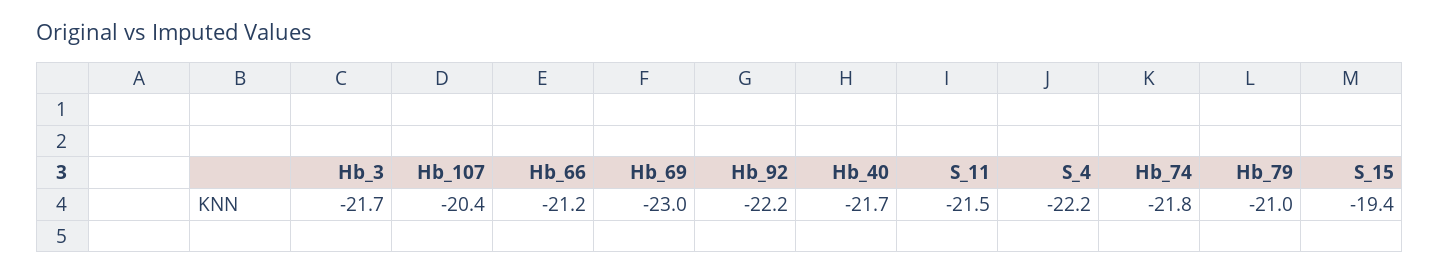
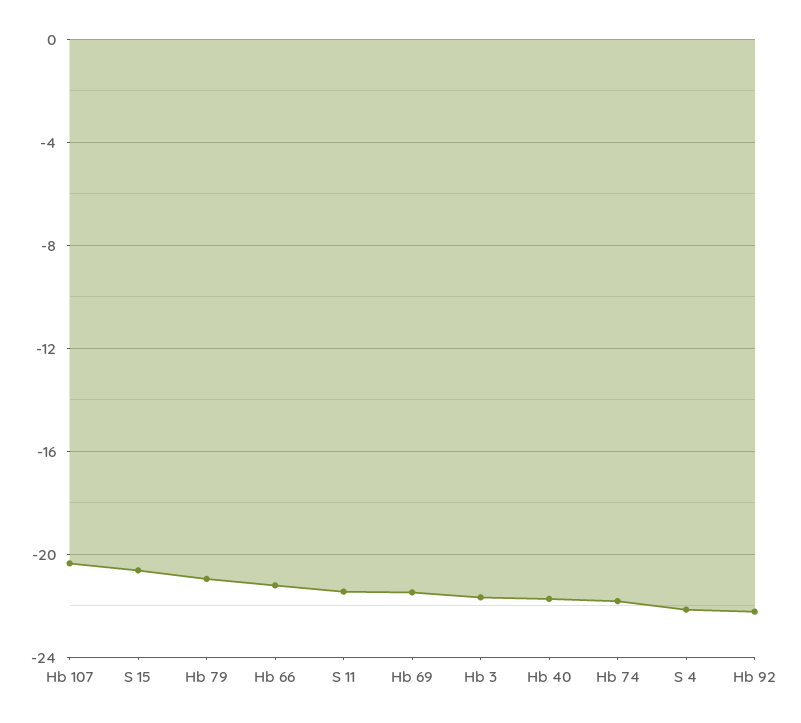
Hb_69: -23 -> -21.5
S_15: -19.4 -> -20.5

